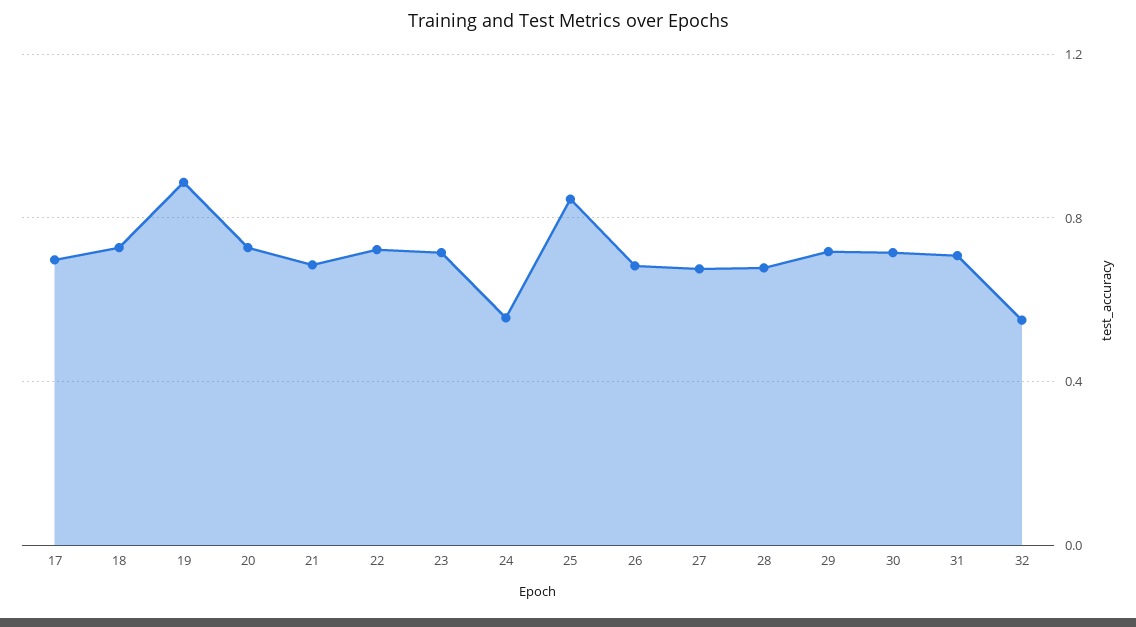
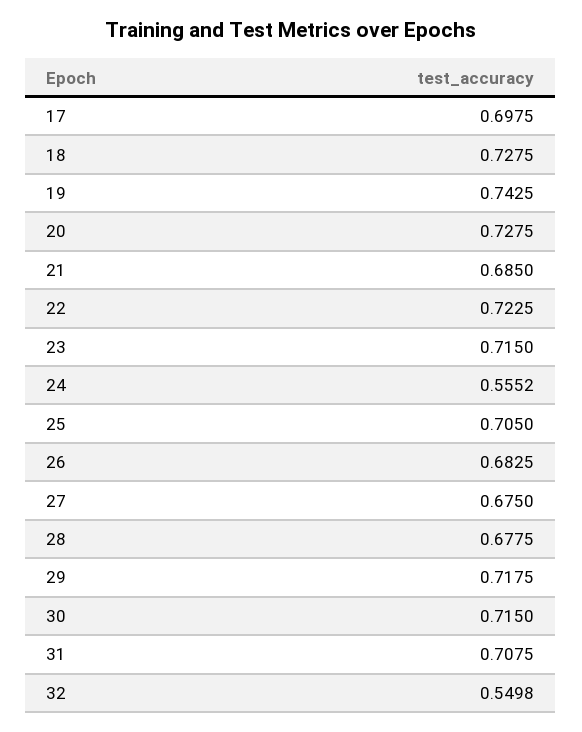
19: 0.9 -> 0.7425
25: 0.85 -> 0.705

